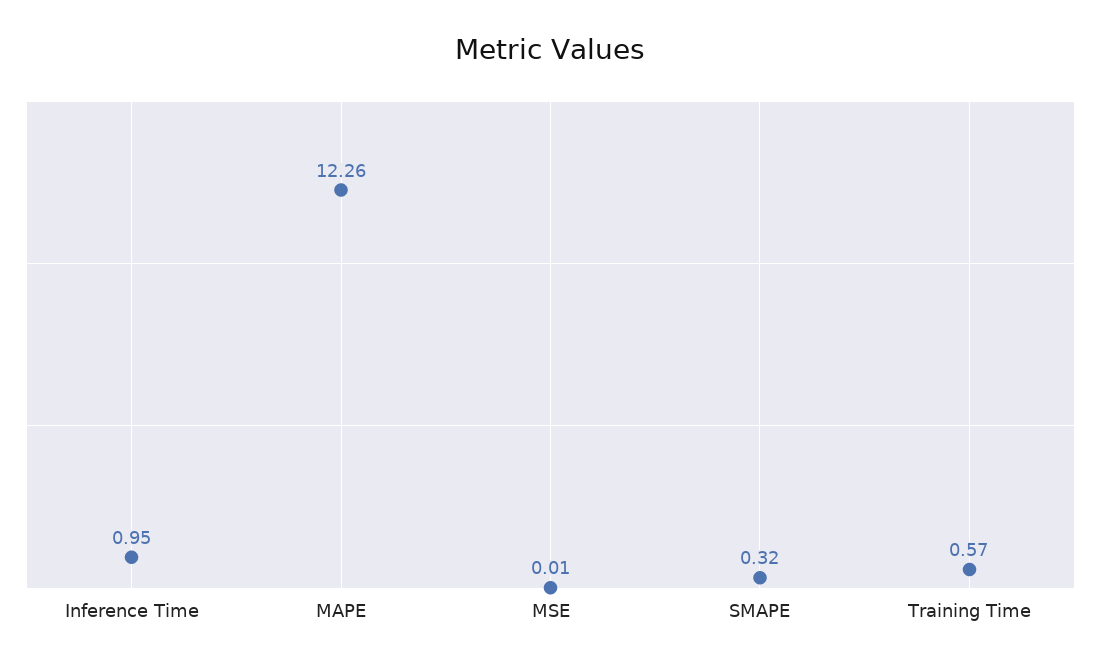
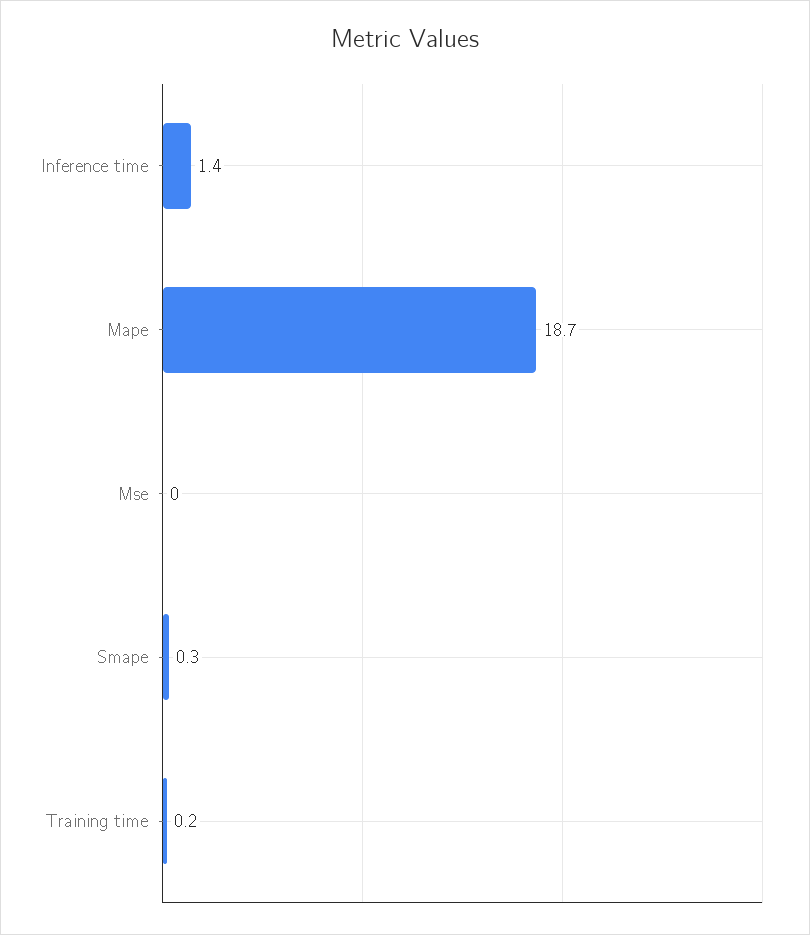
Inference Time: 0.95 -> 1.4
MAPE: 12.26 -> 18.7
Training Time: 0.57 -> 0.2

